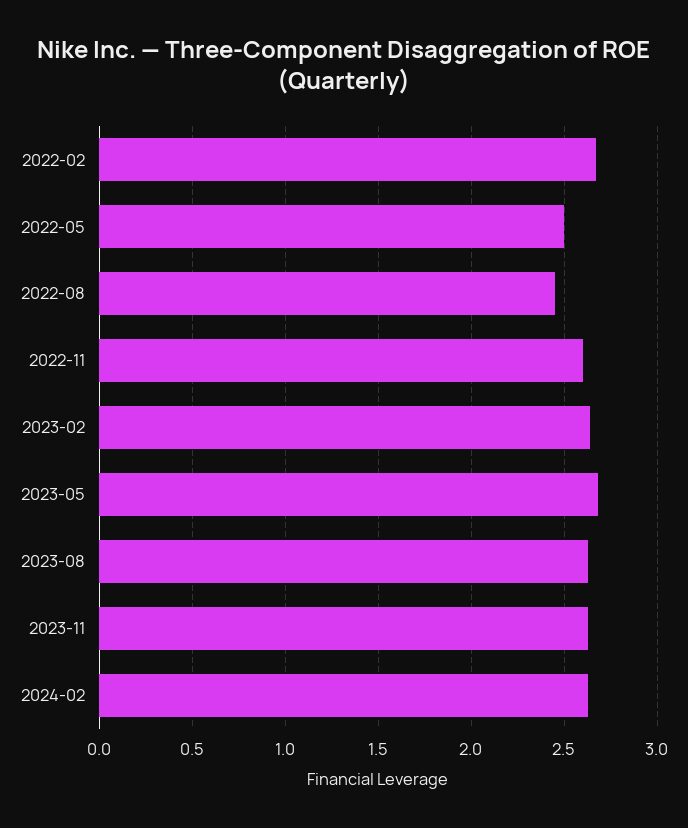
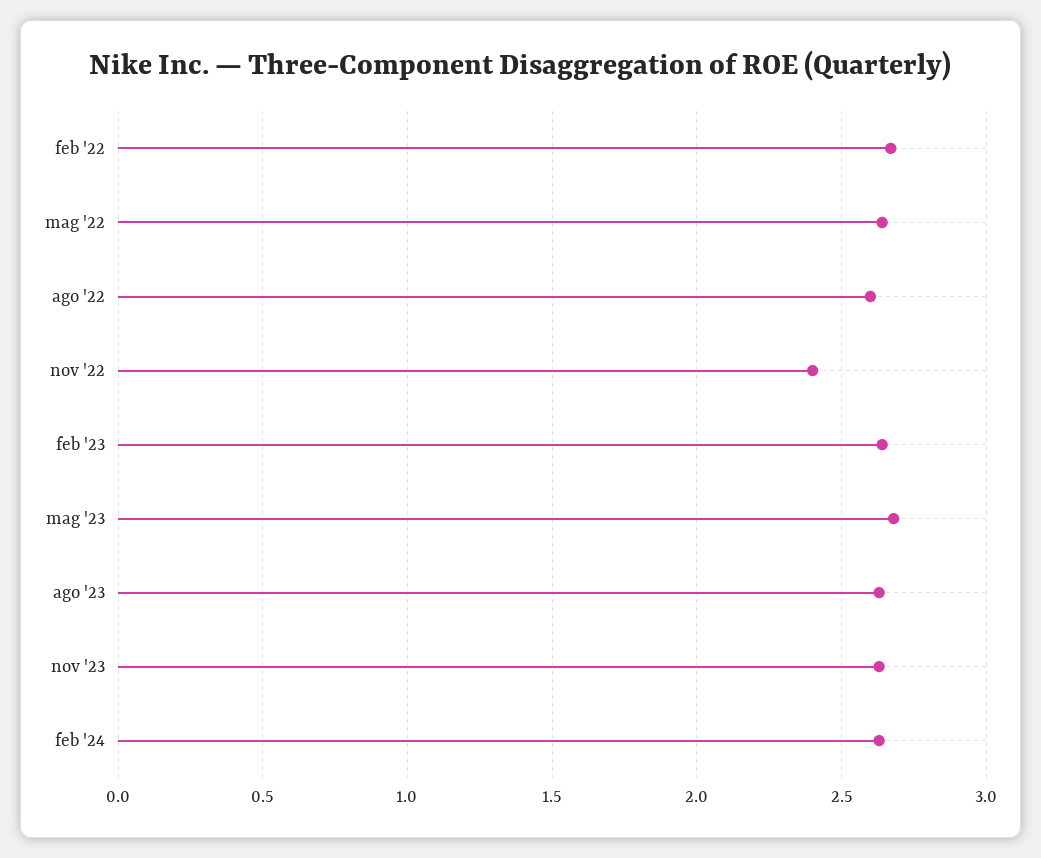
2022-05: 2.5 -> 2.65
2022-08: 2.45 -> 2.6
2022-11: 2.6 -> 2.4

